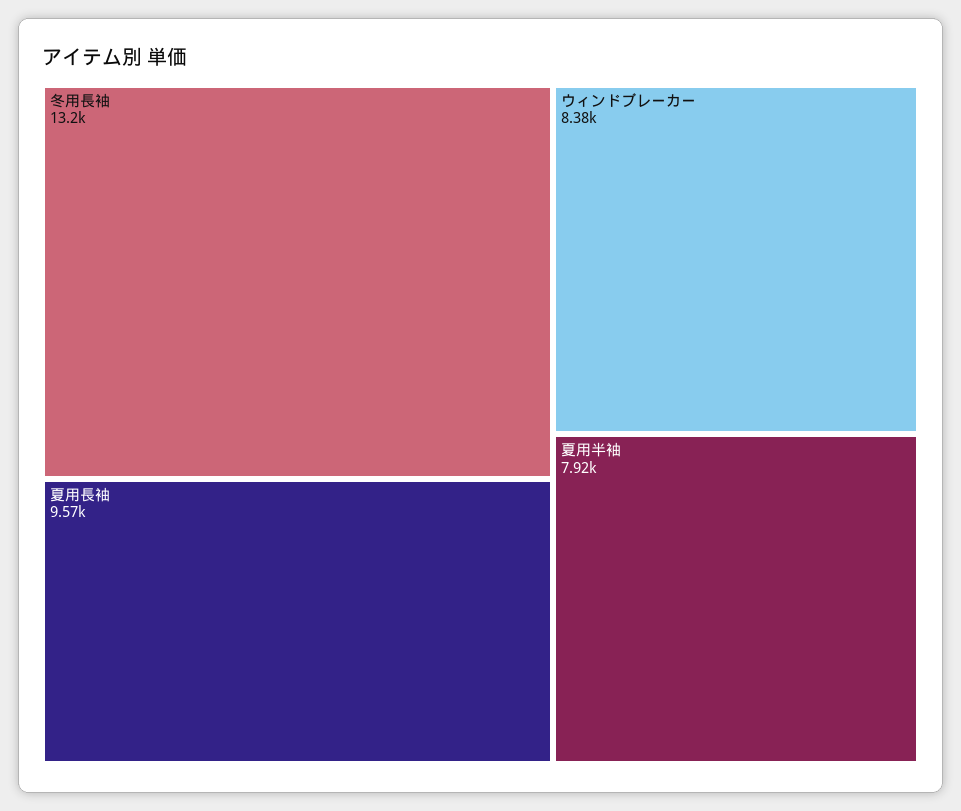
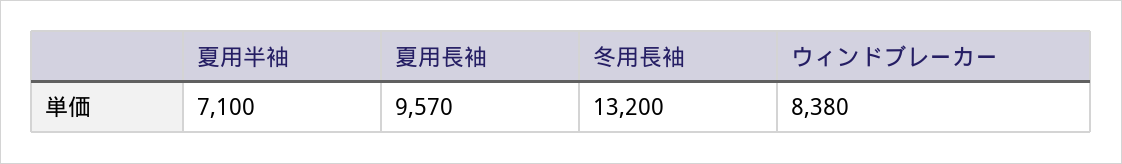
夏用半袖: 7920 -> 7100

